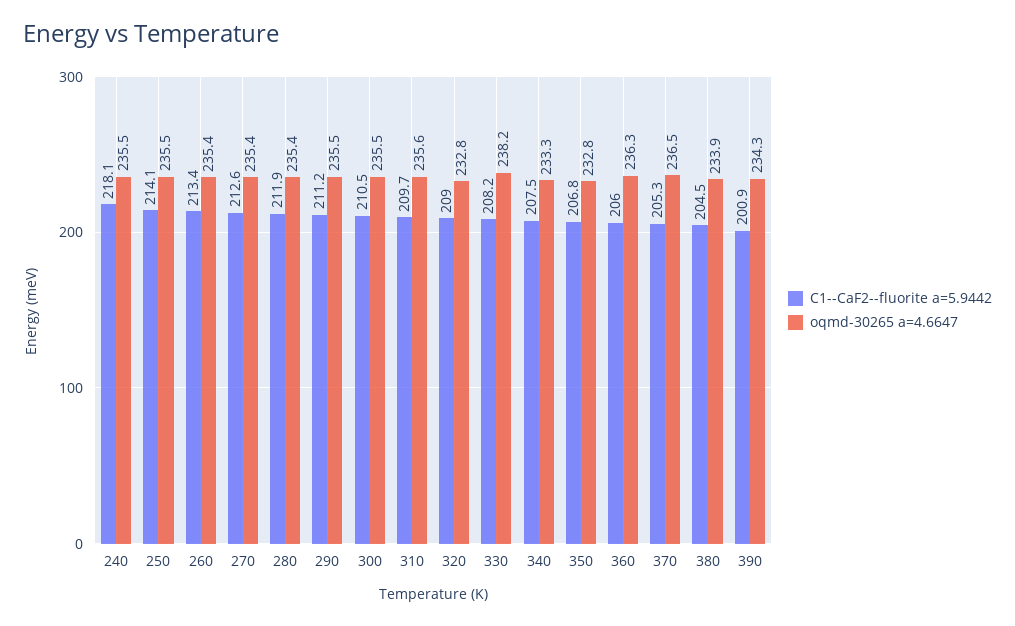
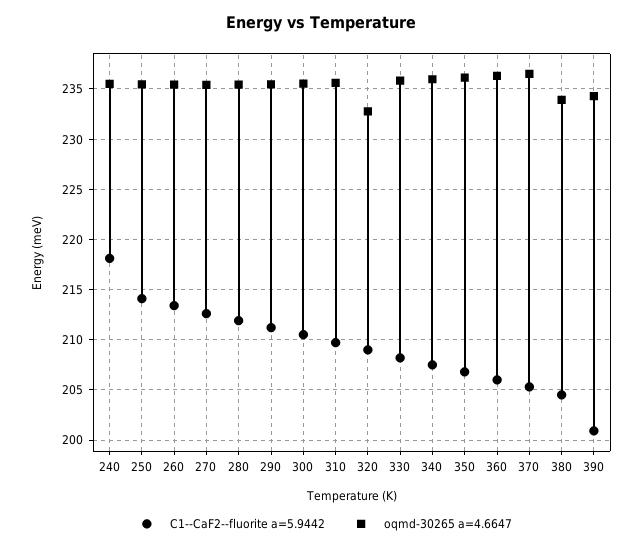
oqmd-30265 a=4.6647, 330: 238.2 -> 236
oqmd-30265 a=4.6647, 340: 233.3 -> 236
oqmd-30265 a=4.6647, 350: 232.8 -> 236

